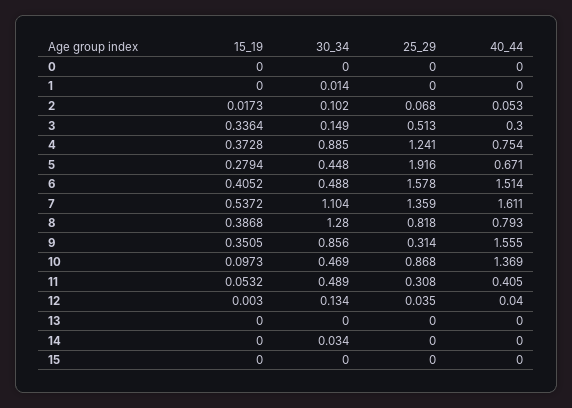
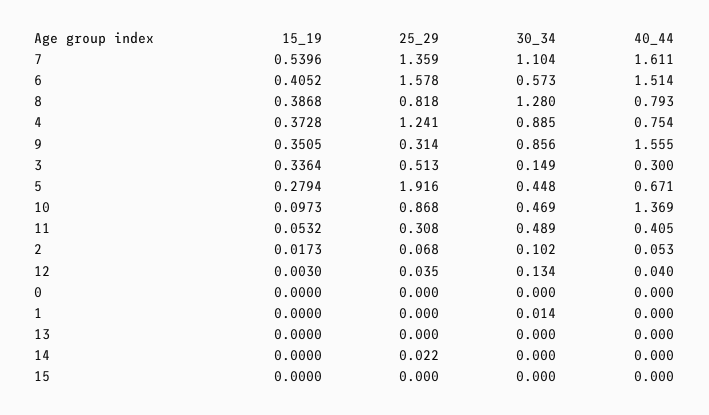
30_34, 6: 0.488 -> 0.573
15_19, 7: 0.5372 -> 0.5396
30_34, 14: 0.034 -> 0
25_29, 14: 0 -> 0.022

